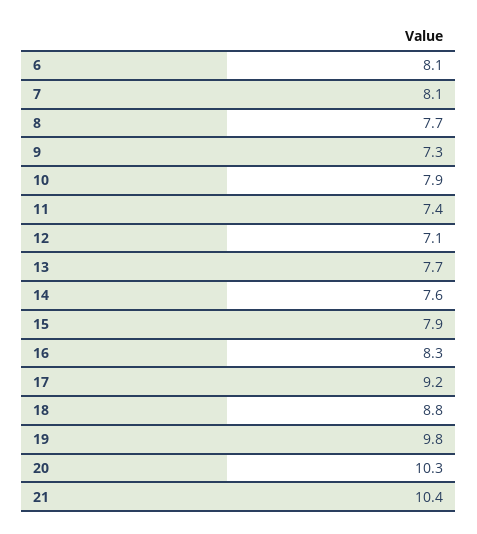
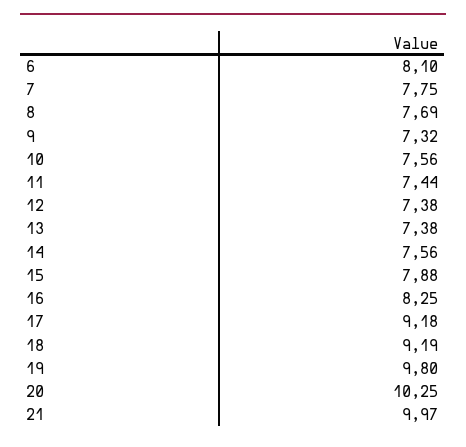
7: 8.1 -> 7.75
10: 7.9 -> 7.56
12: 7.1 -> 7.38
13: 7.7 -> 7.38
18: 8.8 -> 9.19
21: 10.4 -> 9.97

